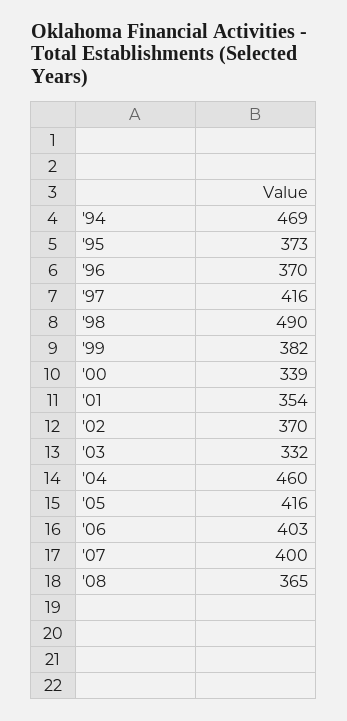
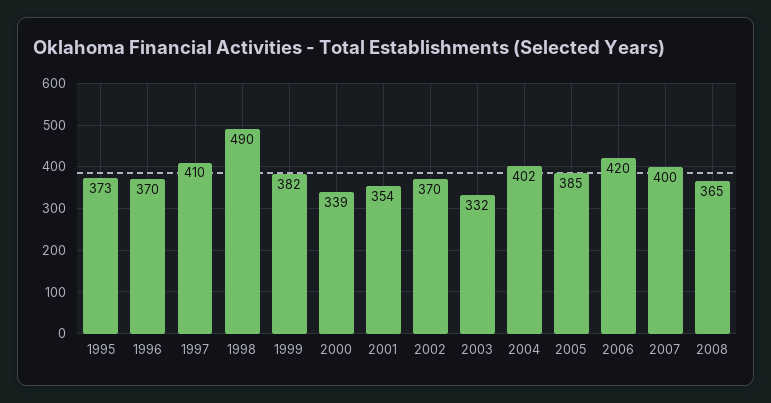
'94: 469 -> none
'97: 416 -> 410
'04: 460 -> 402
'05: 416 -> 385
'06: 403 -> 420

